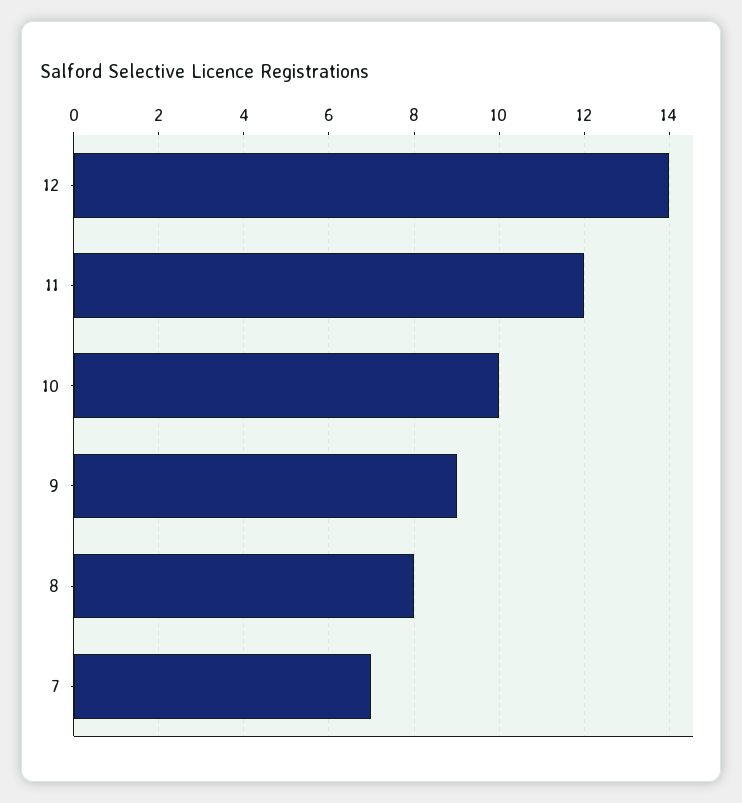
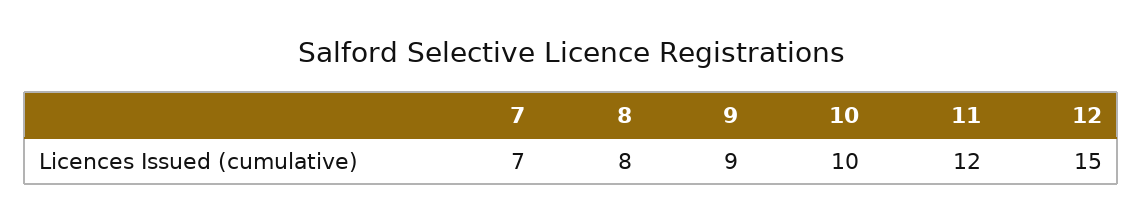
12: 14 -> 15

